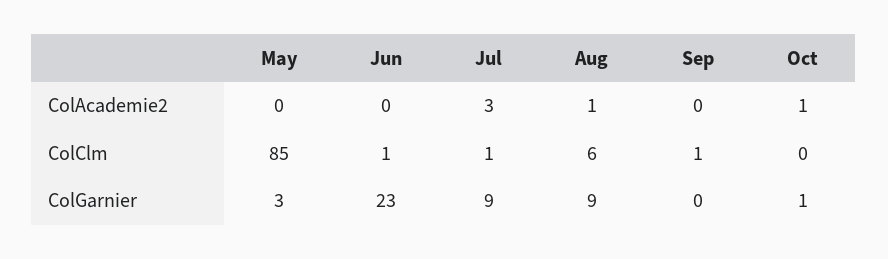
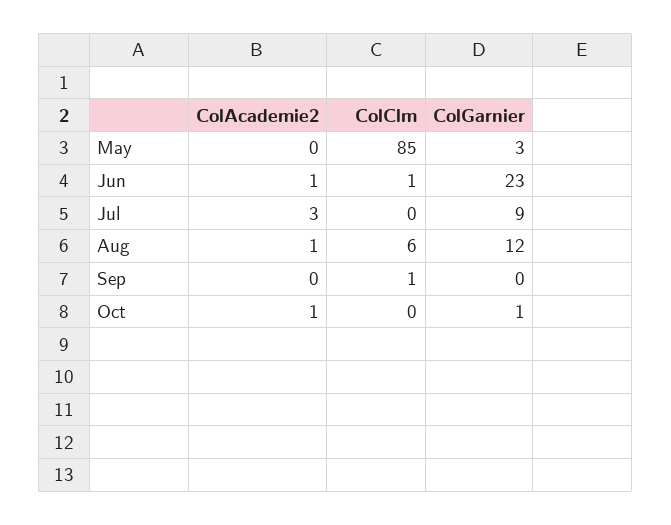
Jun, ColAcademie2: 0 -> 1
Jul, ColClm: 1 -> 0
Aug, ColGarnier: 9 -> 12

